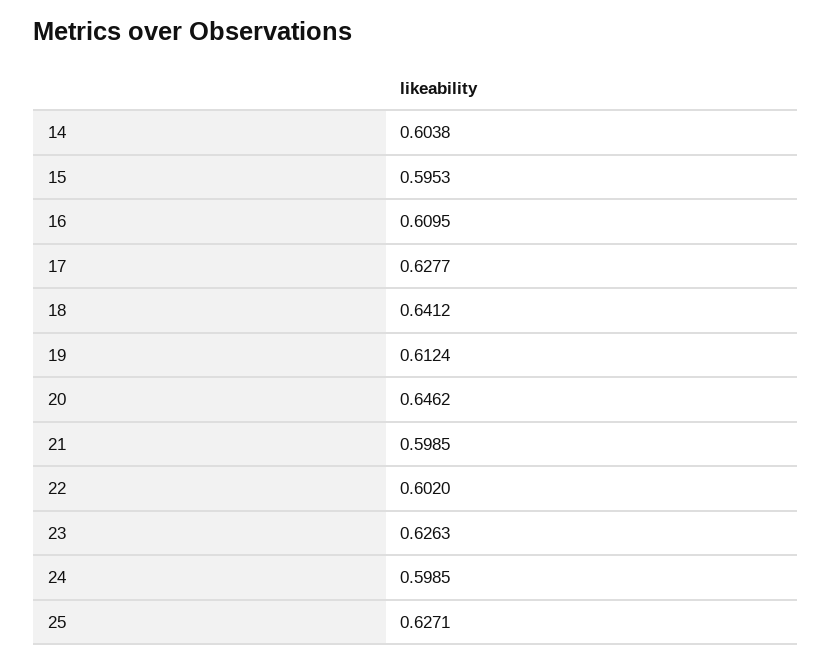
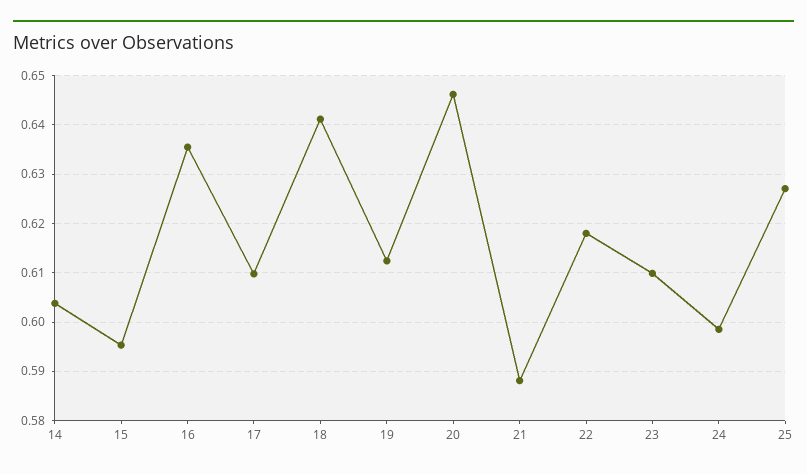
16: 0.6095 -> 0.636
17: 0.6277 -> 0.61
21: 0.5985 -> 0.588
22: 0.602 -> 0.618
23: 0.6263 -> 0.61

